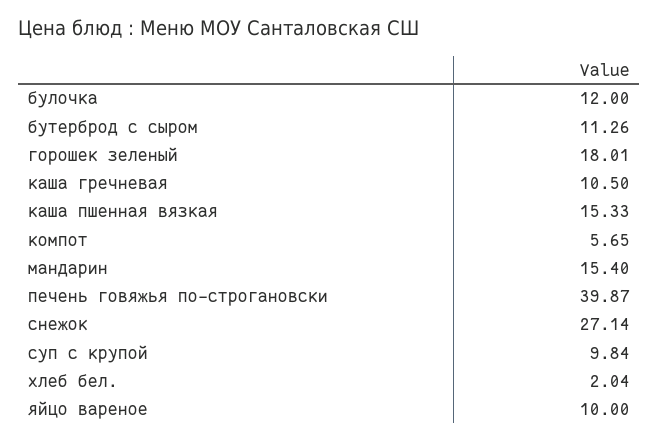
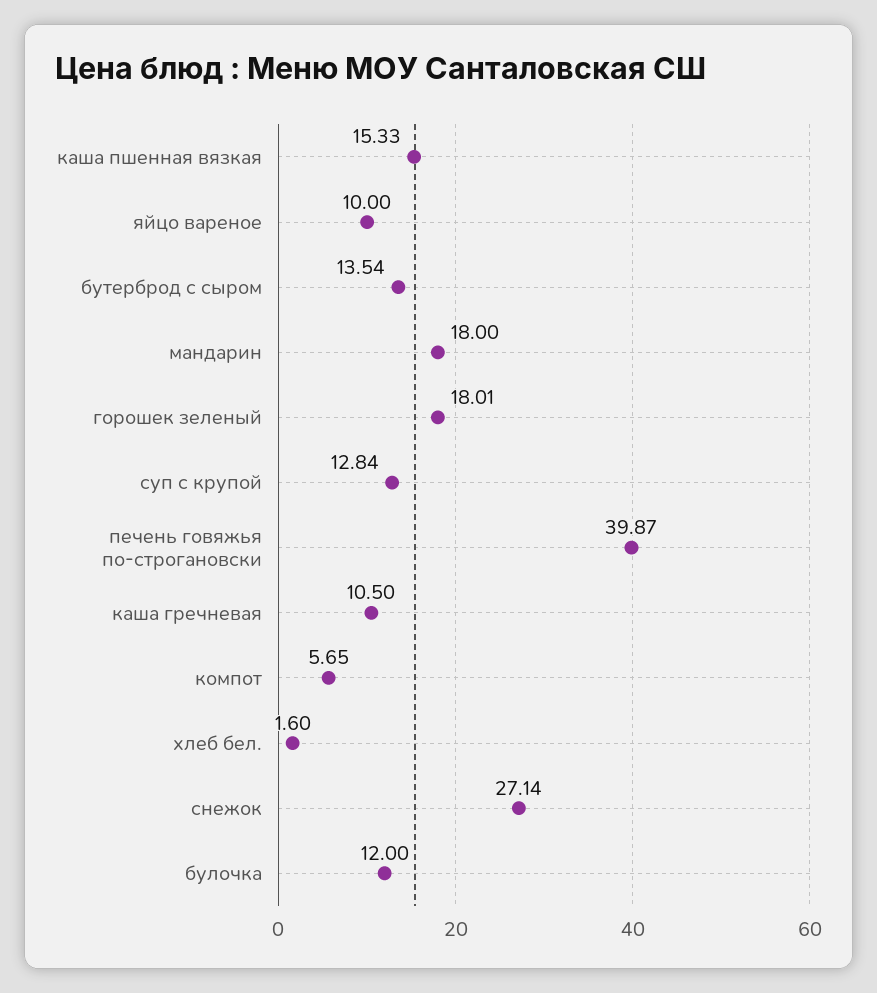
бутерброд с сыром: 11.26 -> 13.54
мандарин: 15.4 -> 18
суп с крупой: 9.84 -> 12.84
хлеб бел.: 2.04 -> 1.6

